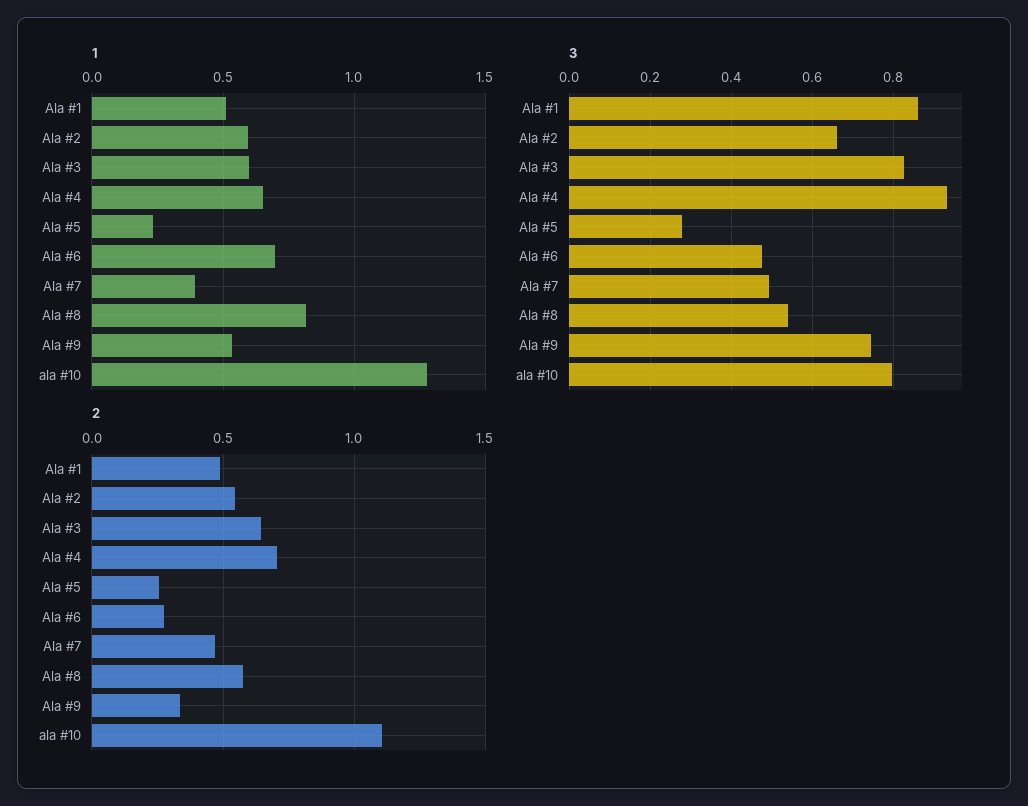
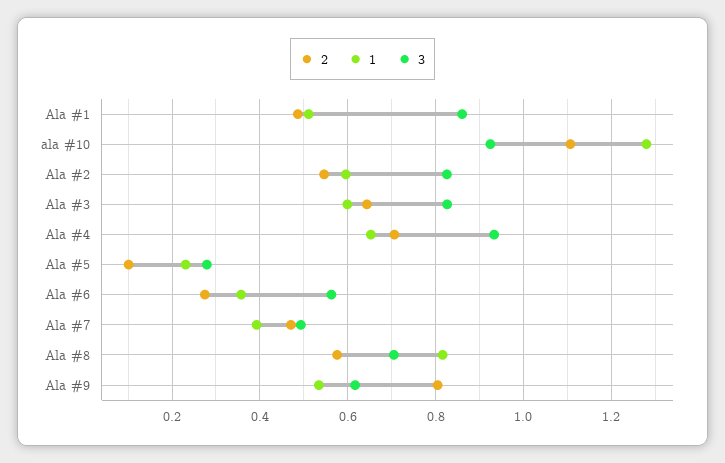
1, Ala #6: 0.7 -> 0.36
3, Ala #2: 0.66 -> 0.82
3, Ala #6: 0.48 -> 0.56
3, Ala #8: 0.54 -> 0.7
3, Ala #9: 0.74 -> 0.62
3, ala #10: 0.8 -> 0.92
2, Ala #5: 0.25 -> 0.1
2, Ala #9: 0.35 -> 0.8

